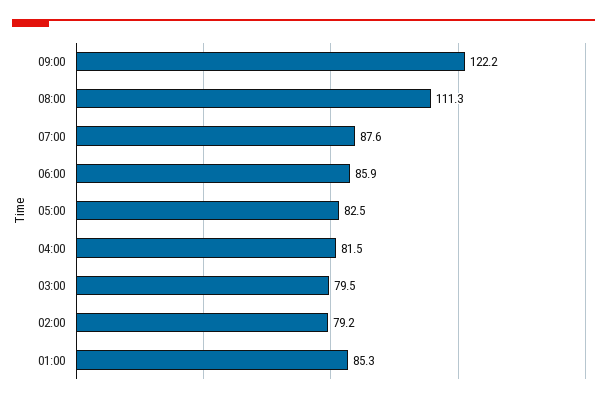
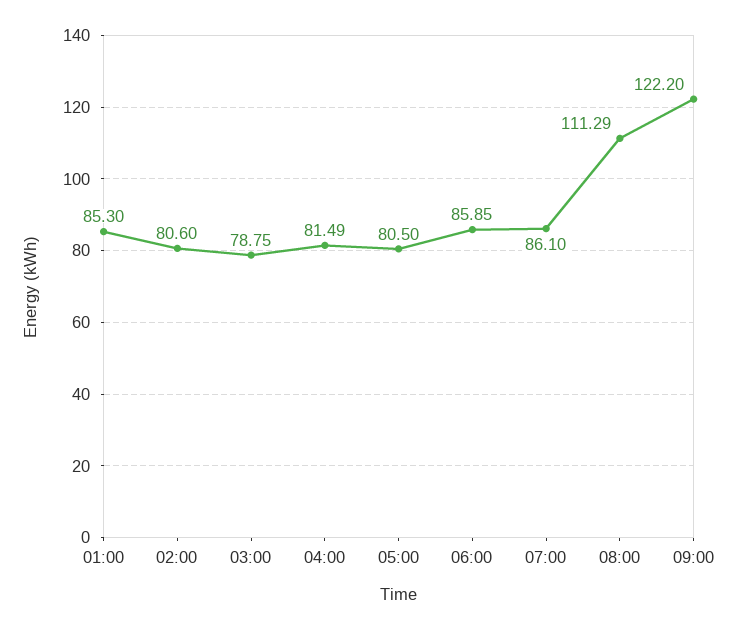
07:00: 87.6 -> 86.1
05:00: 82.5 -> 80.5
03:00: 79.5 -> 78.75
02:00: 79.2 -> 80.6

